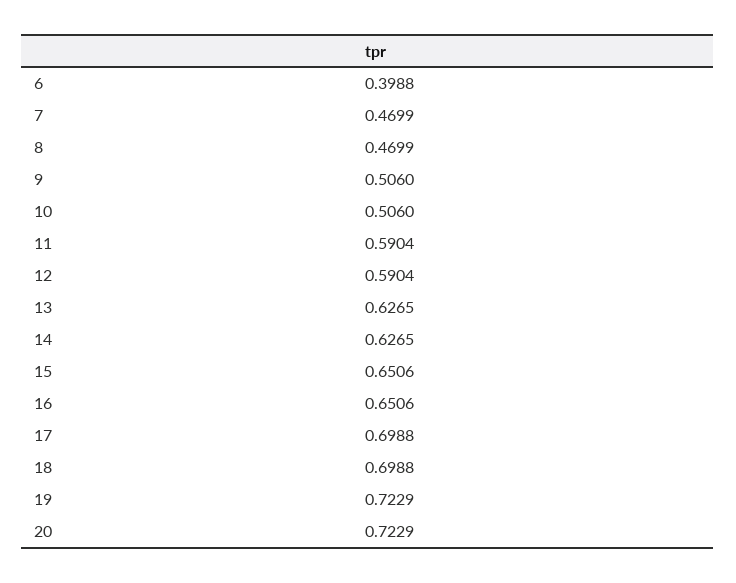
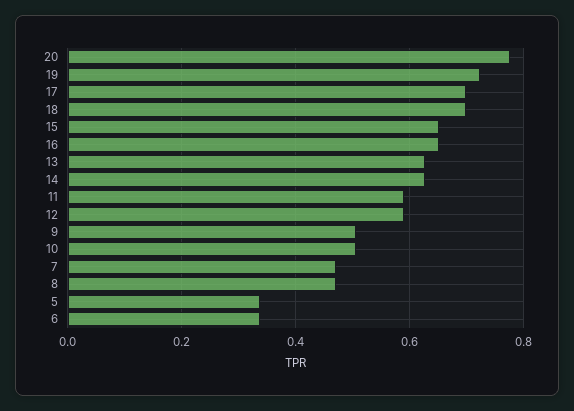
6: 0.3988 -> 0.34
20: 0.7229 -> 0.78
5: none -> 0.34

